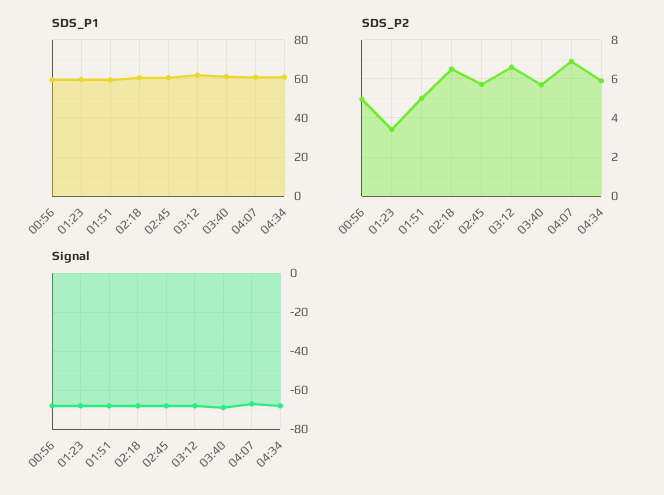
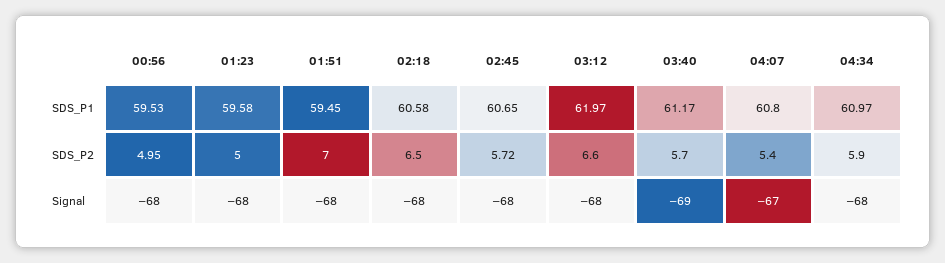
SDS_P2, 01:23: 3.5 -> 5
SDS_P2, 01:51: 5 -> 7
SDS_P2, 04:07: 7 -> 5.4

